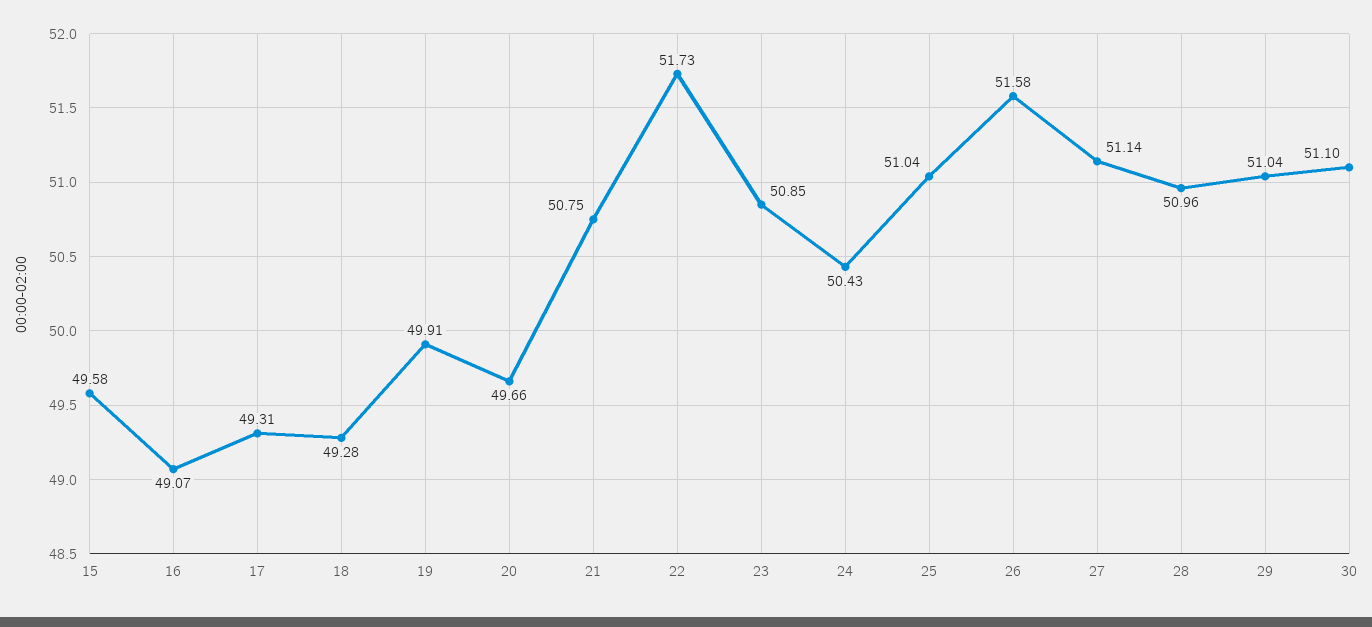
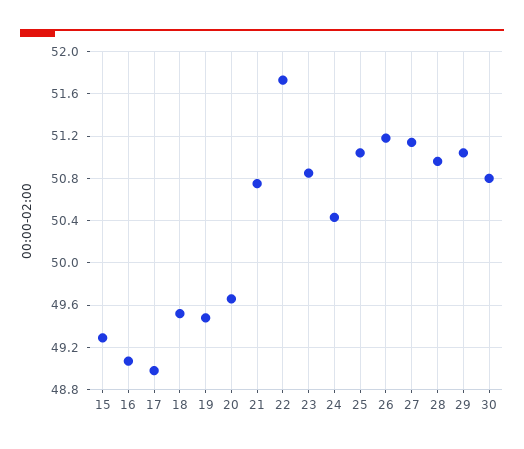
15: 49.58 -> 49.3
17: 49.31 -> 49
18: 49.28 -> 49.5
19: 49.91 -> 49.5
26: 51.58 -> 51.2
30: 51.1 -> 50.8

